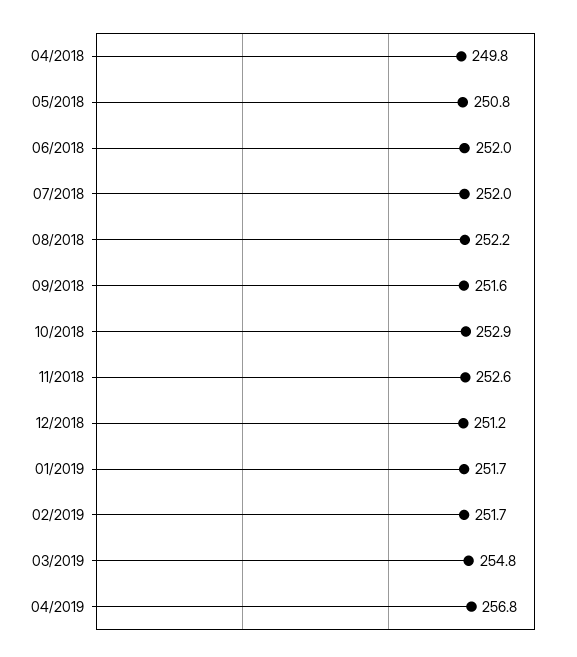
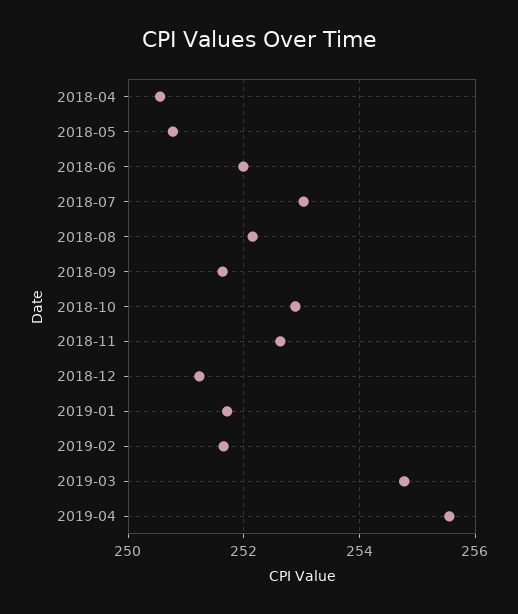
04/2018: 249.8 -> 250.6
07/2018: 252 -> 253
04/2019: 256.8 -> 255.6

